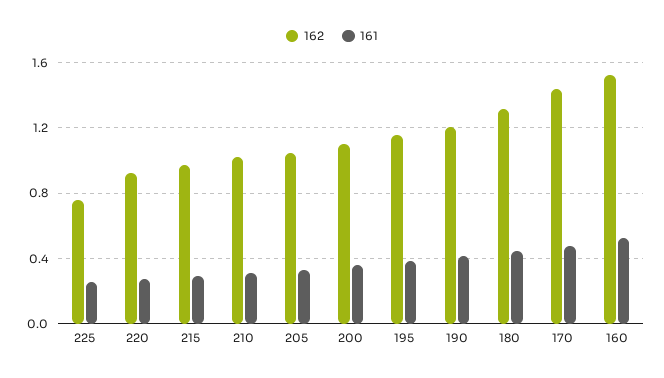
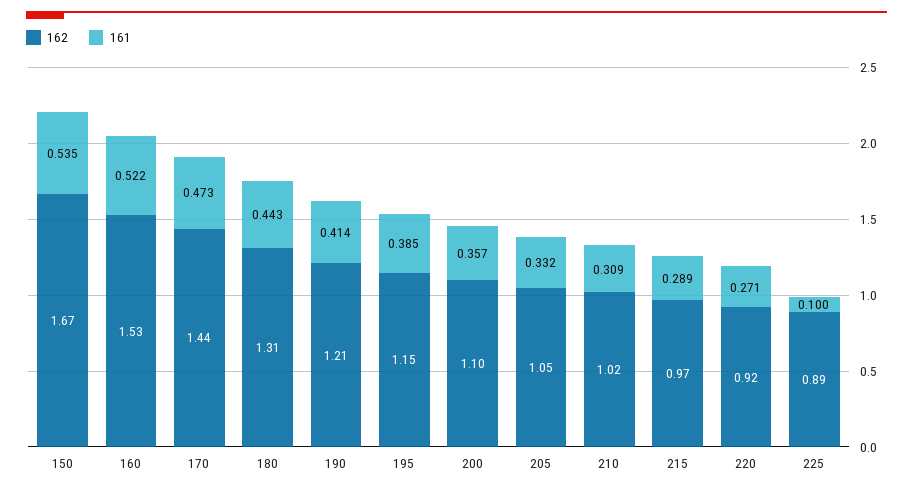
162, 225: 0.75 -> 0.89
161, 225: 0.25 -> 0.1
162, 150: none -> 1.67
161, 150: none -> 0.535

